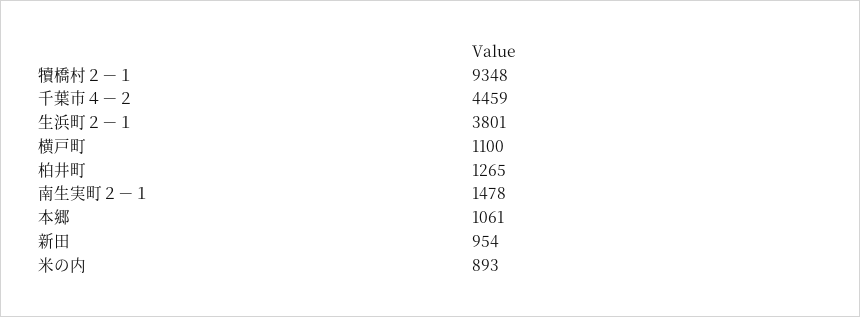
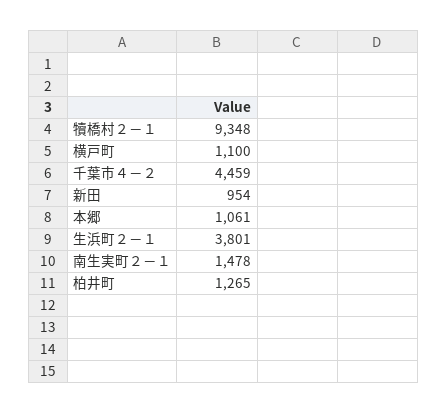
米の内: 893 -> none

